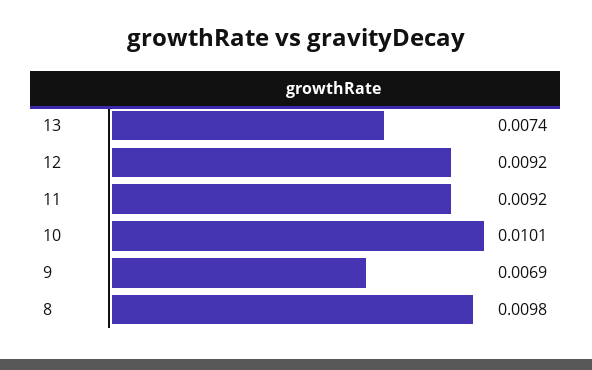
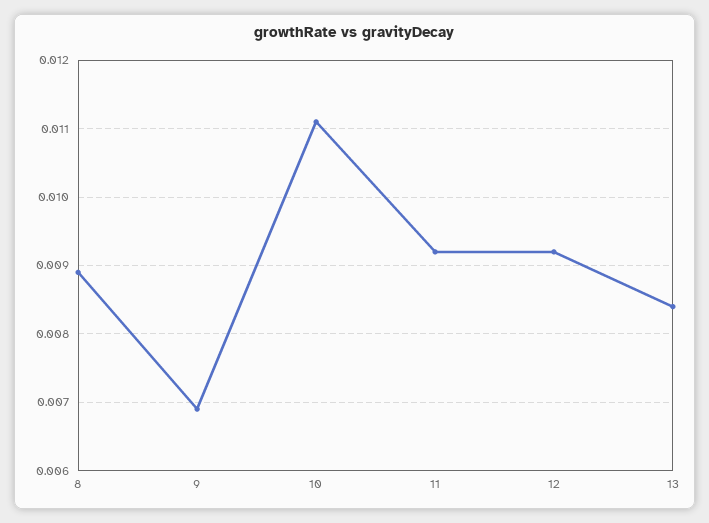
13: 0.0074 -> 0.0084
10: 0.0101 -> 0.0111
8: 0.0098 -> 0.0089

